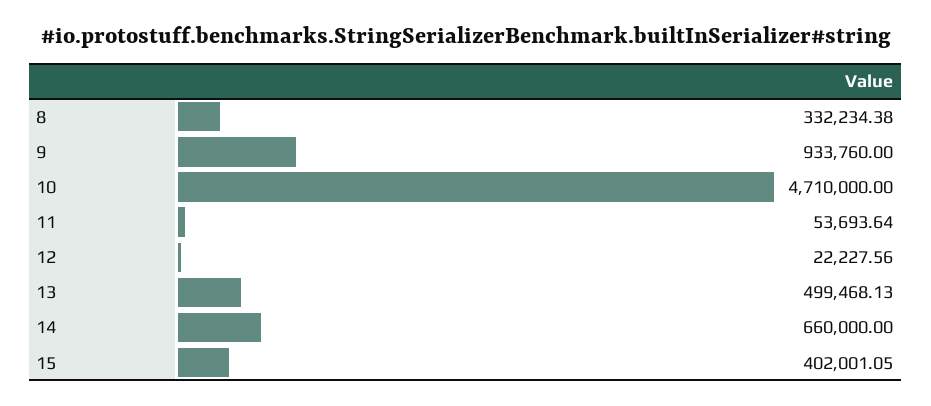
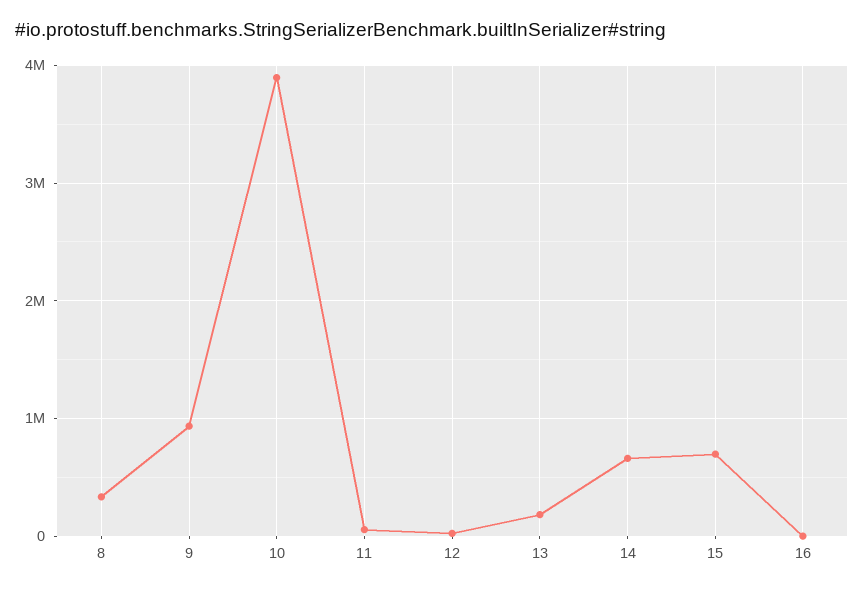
10: 4710000 -> 3900000
13: 499468.13 -> 200000
15: 402001.05 -> 700000
16: none -> 0

